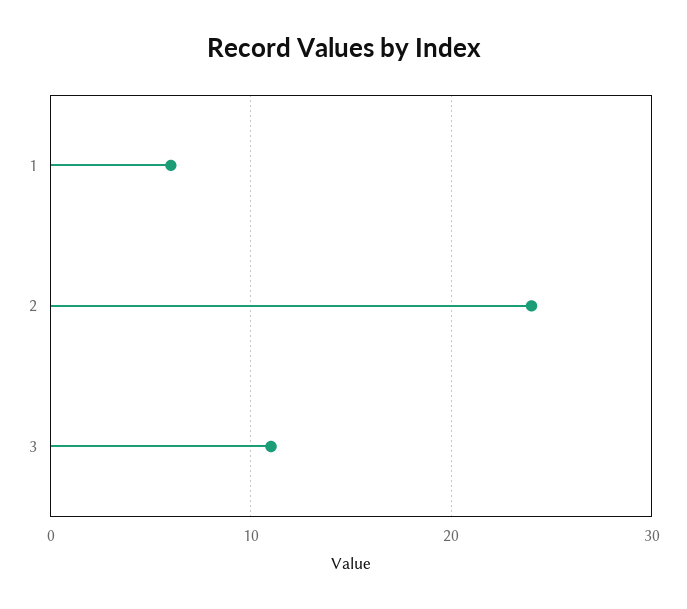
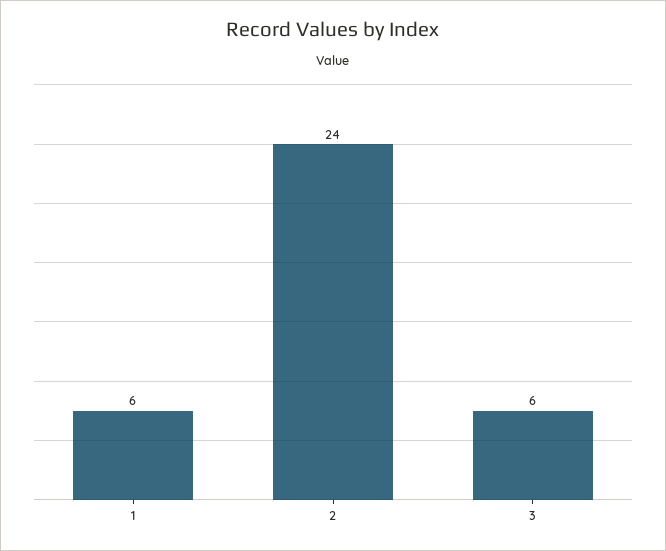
3: 11 -> 6

